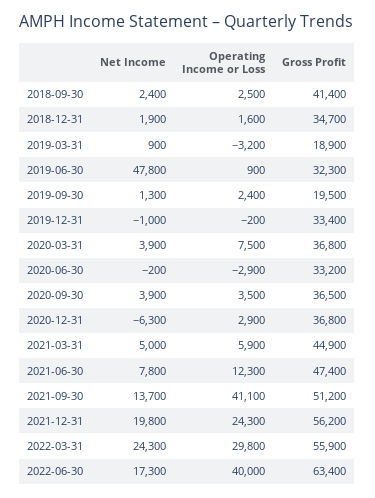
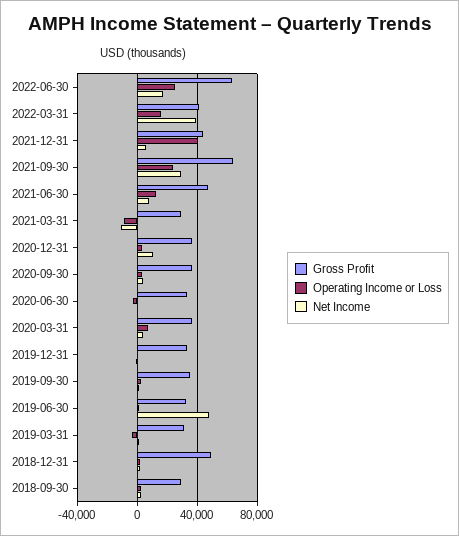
Gross Profit, 2018-09-30: 41400 -> 30000
Gross Profit, 2018-12-31: 34700 -> 50000
Gross Profit, 2019-03-31: 18900 -> 30000
Gross Profit, 2019-09-30: 19500 -> 35000
Net Income, 2020-12-31: -6300 -> 10000
Net Income, 2021-03-31: 5000 -> -10000
Operating Income or Loss, 2021-03-31: 5900 -> -10000
Gross Profit, 2021-03-31: 44900 -> 30000
Net Income, 2021-09-30: 13700 -> 30000
Operating Income or Loss, 2021-09-30: 41100 -> 25000
Gross Profit, 2021-09-30: 51200 -> 65000
Net Income, 2021-12-31: 19800 -> 5000
Operating Income or Loss, 2021-12-31: 24300 -> 40000
Gross Profit, 2021-12-31: 56200 -> 45000
Net Income, 2022-03-31: 24300 -> 40000
Operating Income or Loss, 2022-03-31: 29800 -> 15000
Gross Profit, 2022-03-31: 55900 -> 40000
Operating Income or Loss, 2022-06-30: 40000 -> 25000

